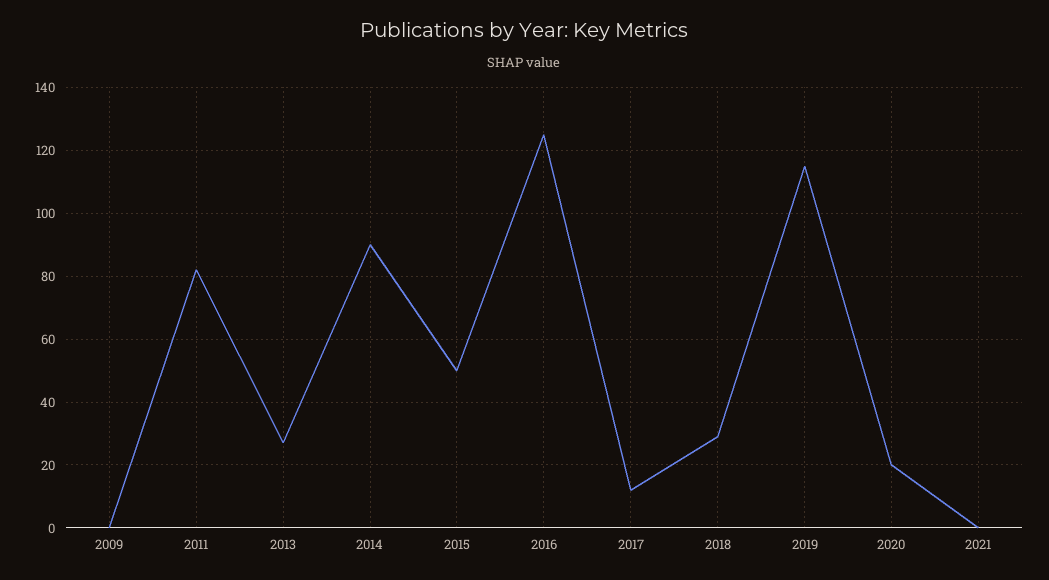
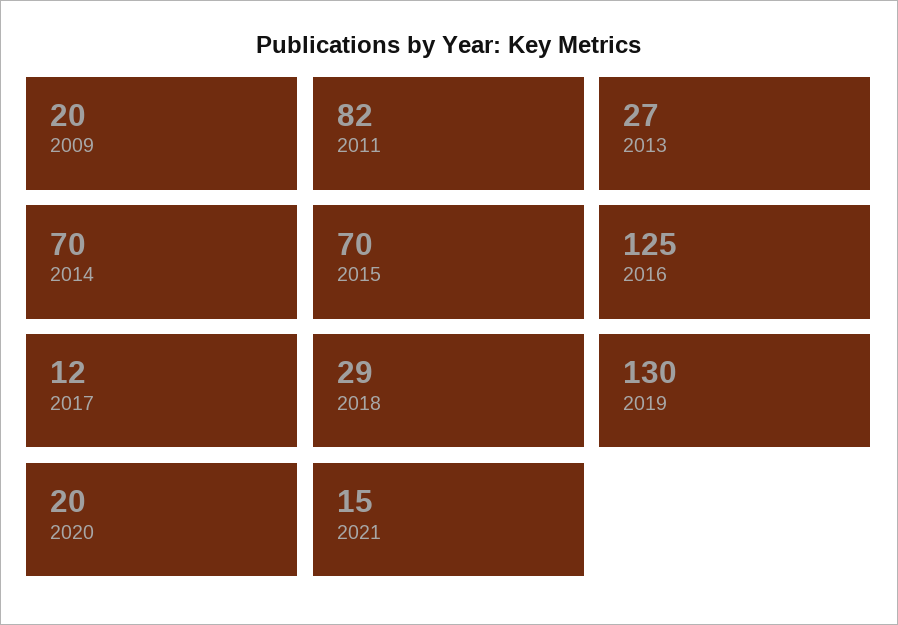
2009: 0 -> 20
2014: 90 -> 70
2015: 50 -> 70
2019: 115 -> 130
2021: 0 -> 15

